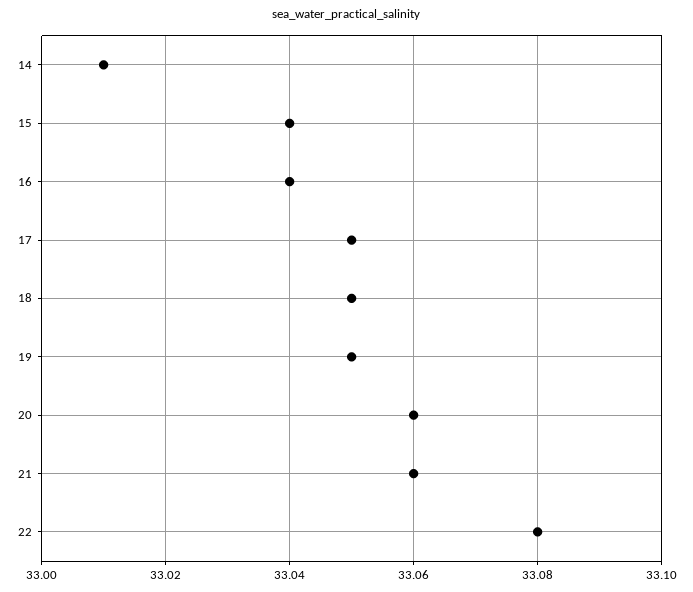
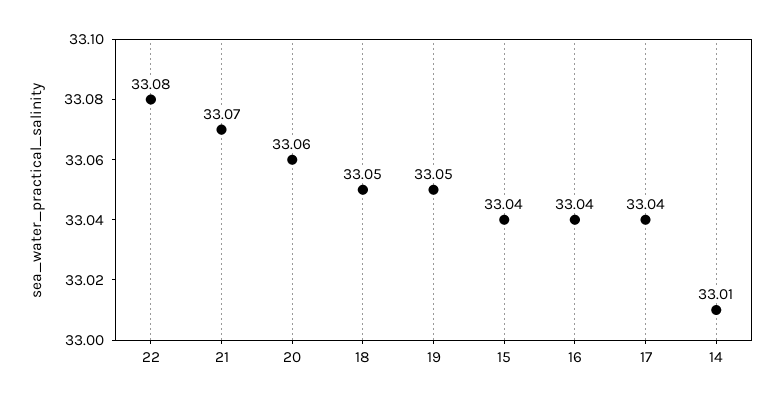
17: 33.05 -> 33.04
21: 33.06 -> 33.07

